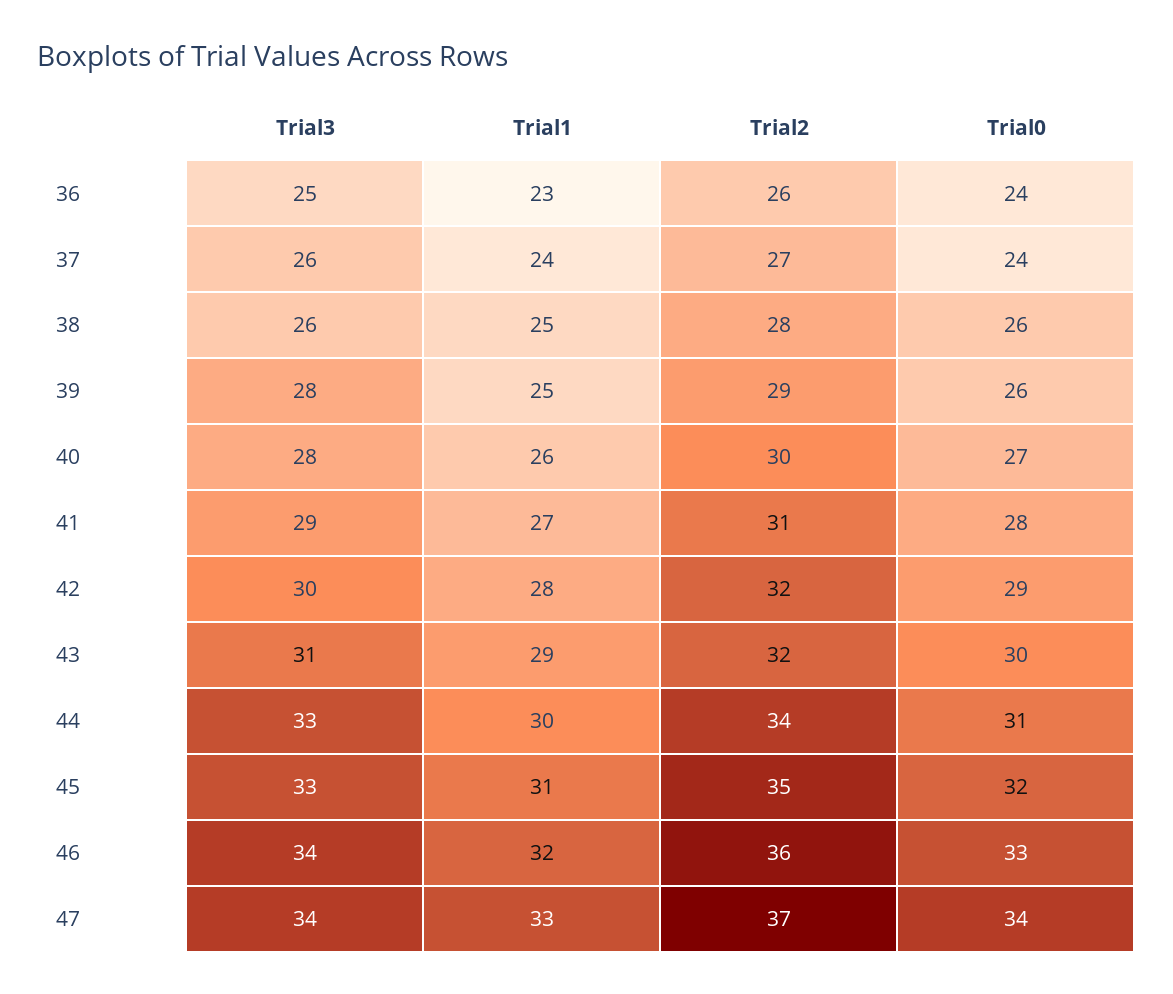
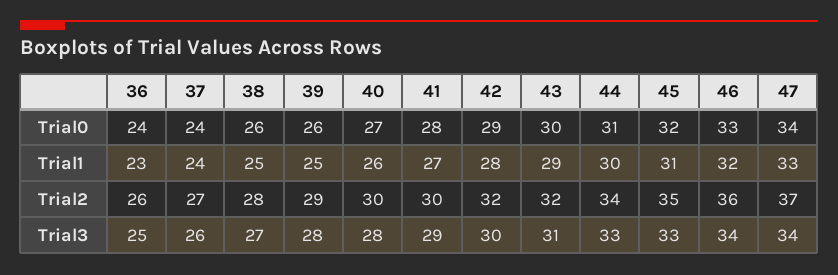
Trial3, 38: 26 -> 27
Trial2, 41: 31 -> 30

